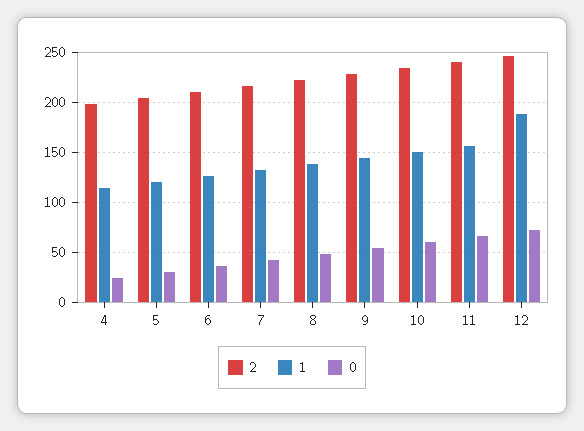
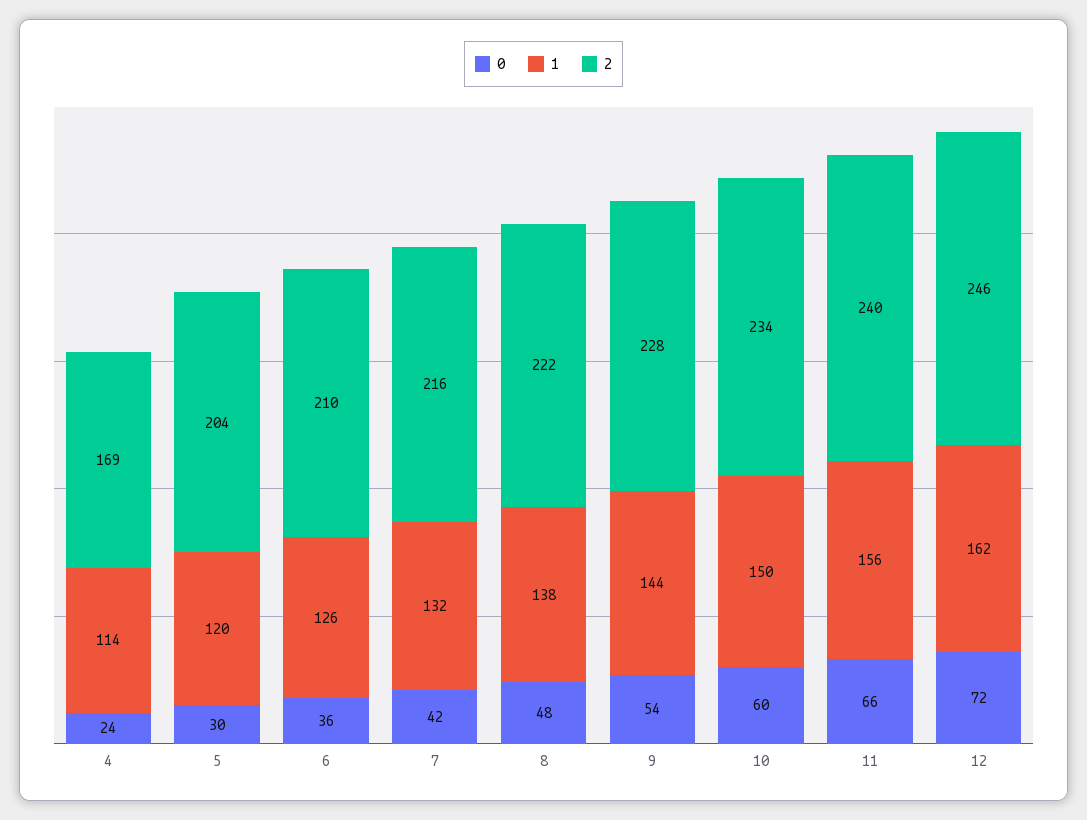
2, 4: 200 -> 169
1, 12: 190 -> 162

